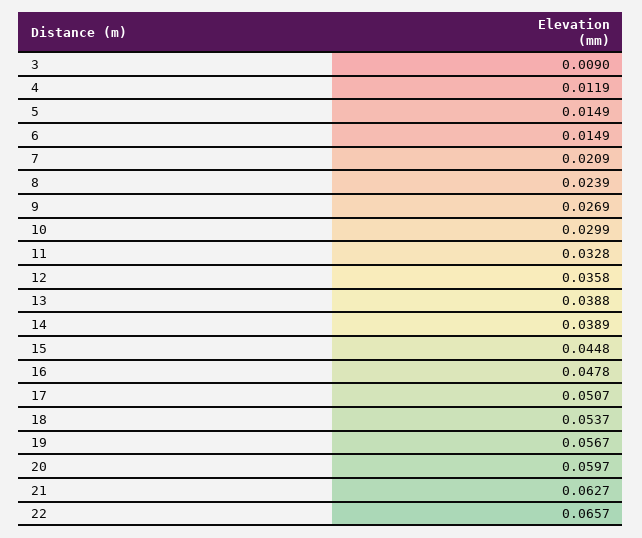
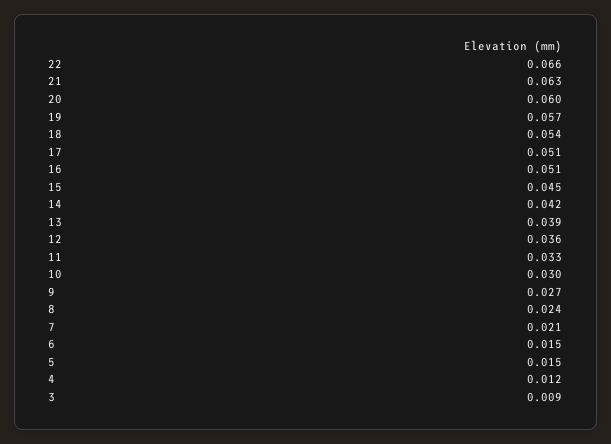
14: 0.0389 -> 0.042
16: 0.0478 -> 0.051

